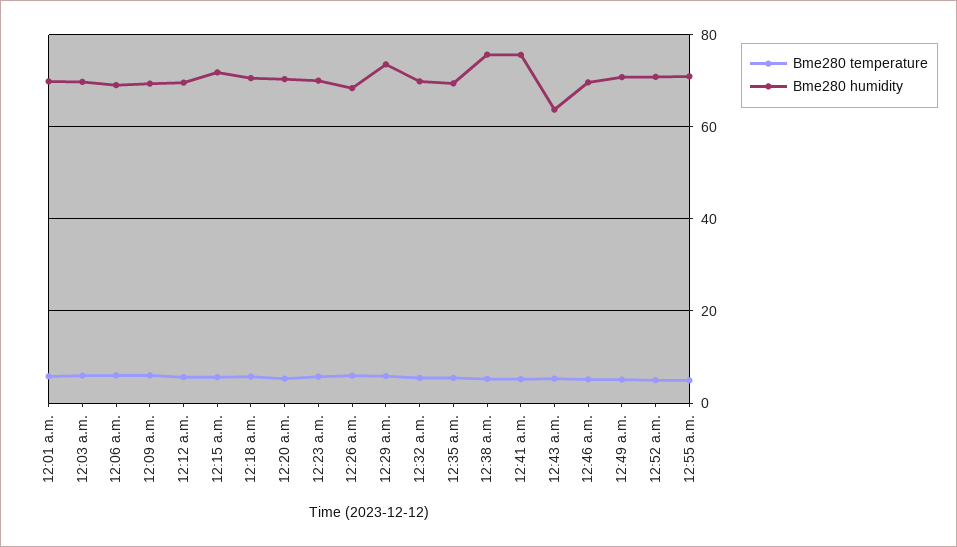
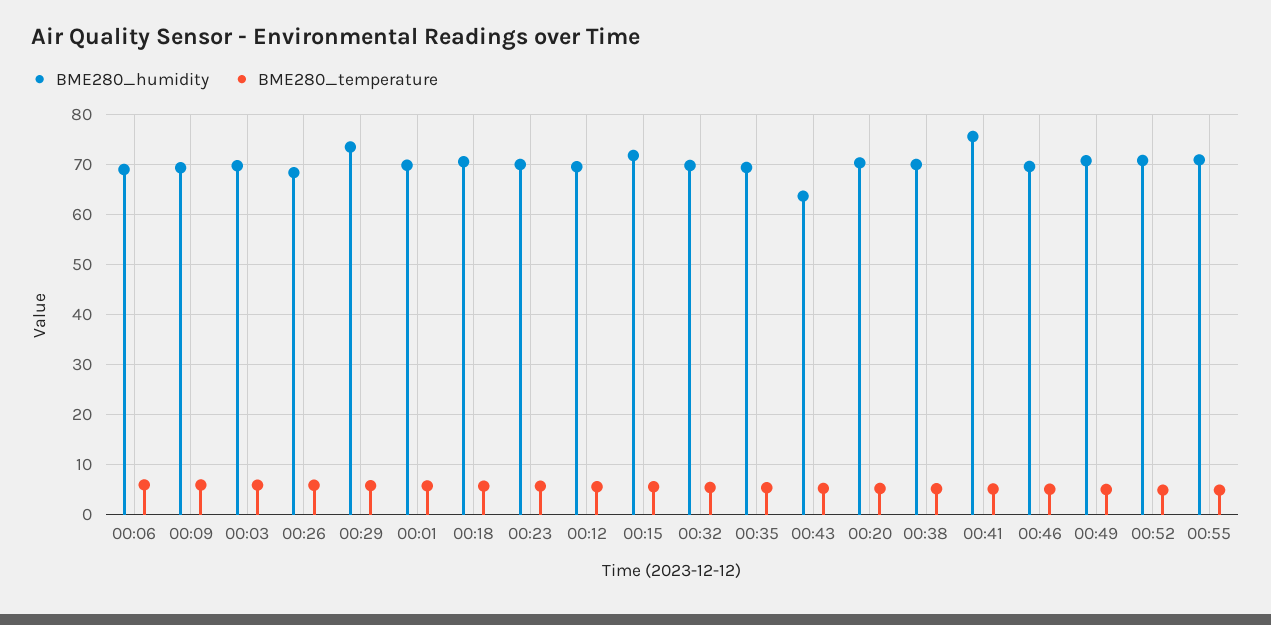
Bme280 humidity, 12:38 a.m.: 76 -> 70

